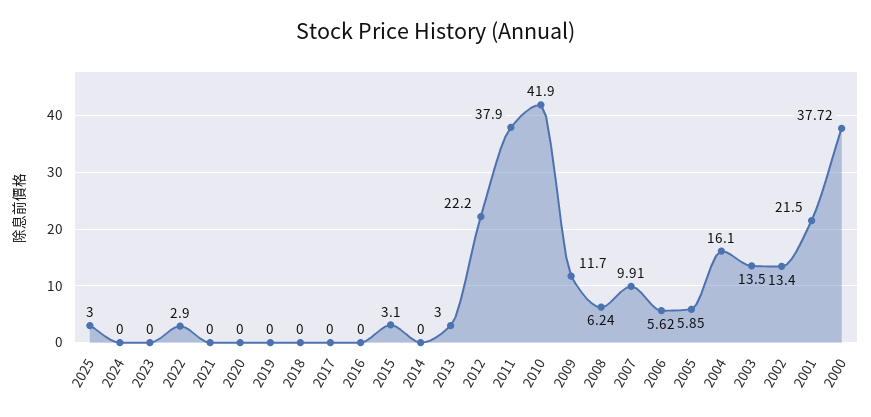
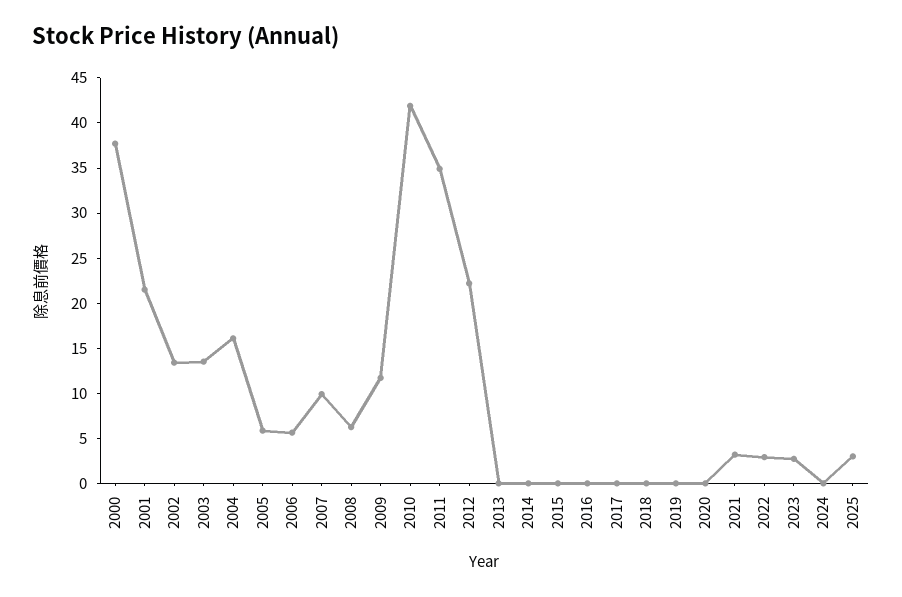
2023: 0 -> 3
2021: 0 -> 3
2015: 3.1 -> 0
2013: 3 -> 0
2011: 37.9 -> 35

